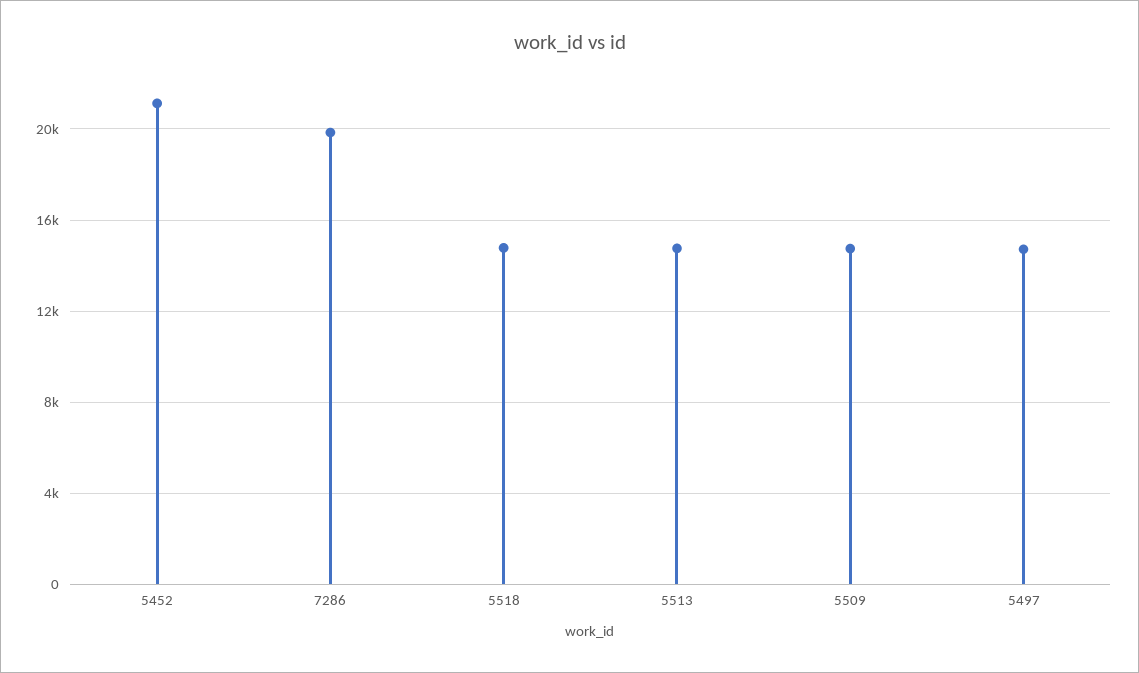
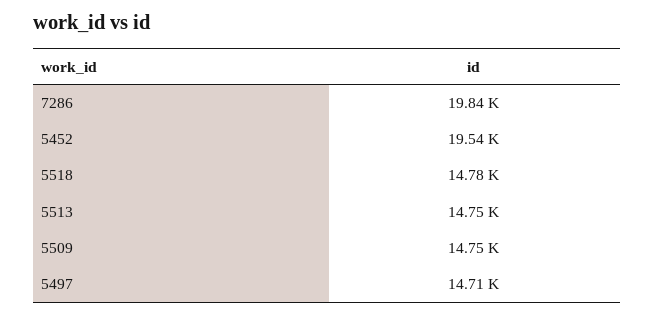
5452: 21000 -> 19540

